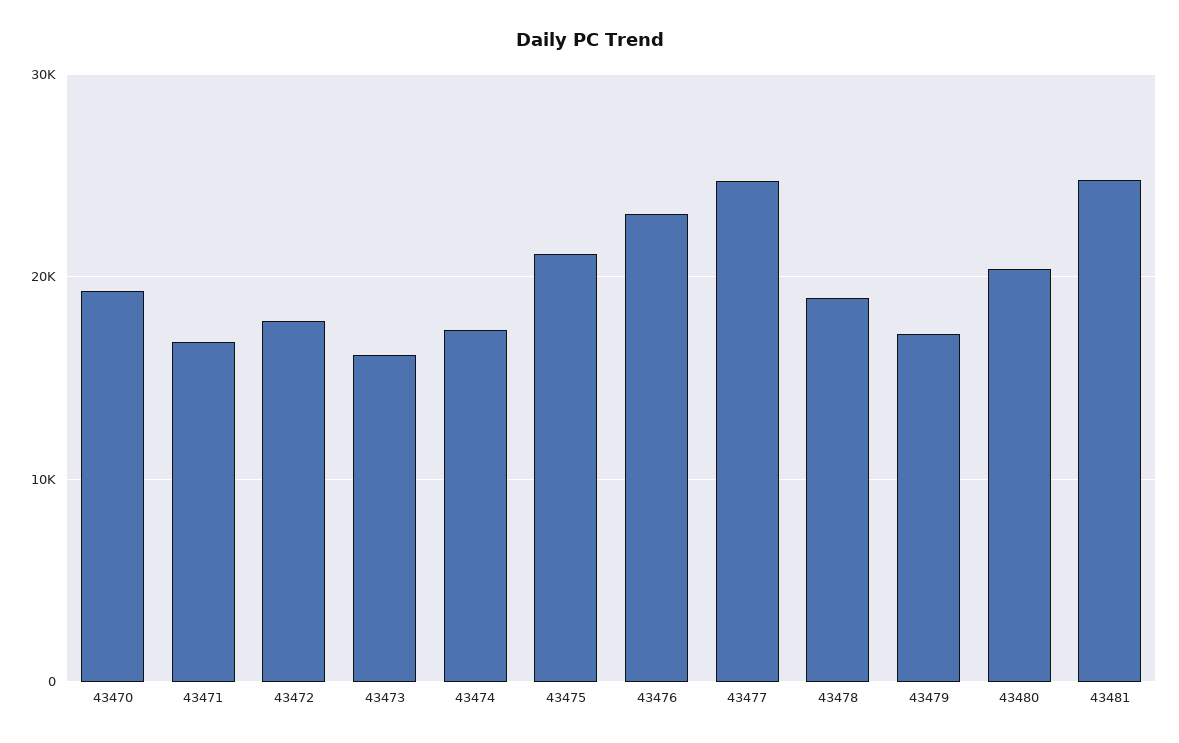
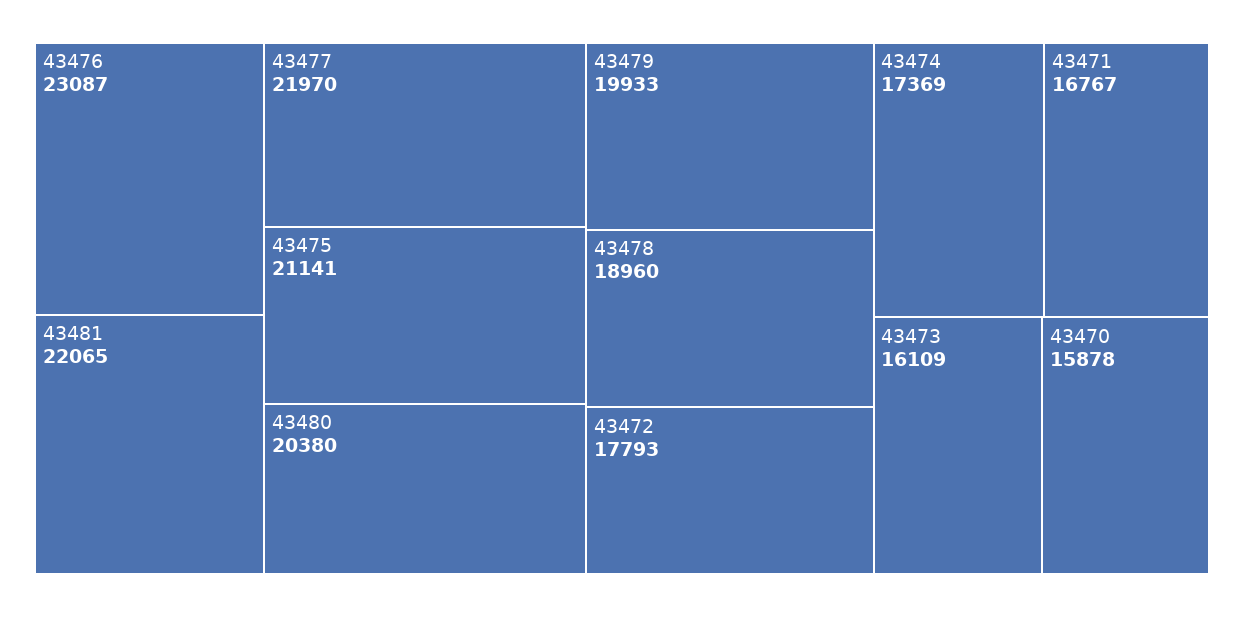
43470: 19000 -> 15878
43477: 25000 -> 21970
43479: 17000 -> 19933
43481: 25000 -> 22065

